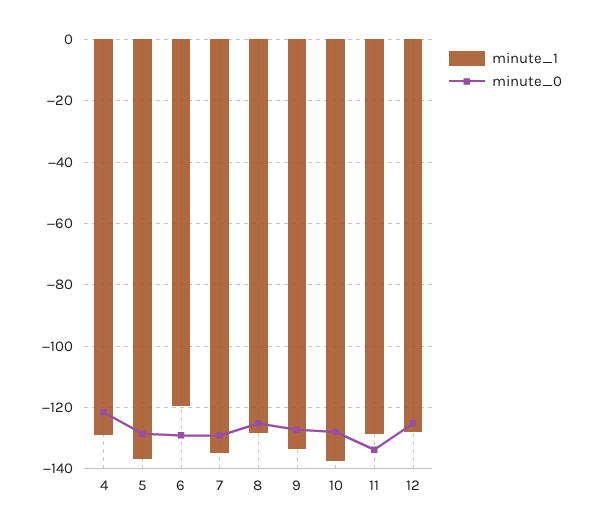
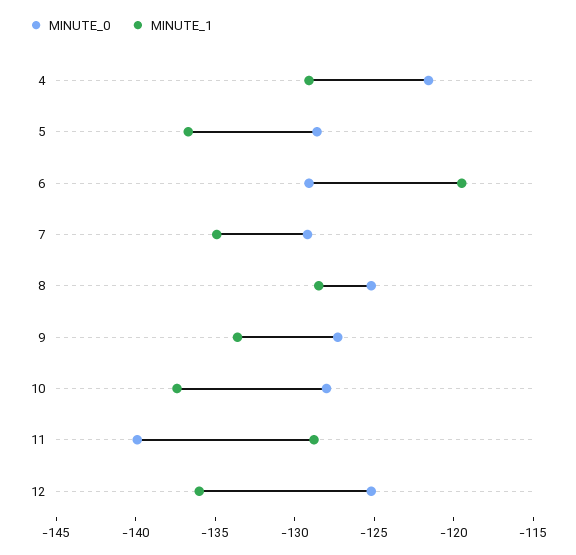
minute_0, 11: -134 -> -140
minute_1, 12: -128 -> -136

